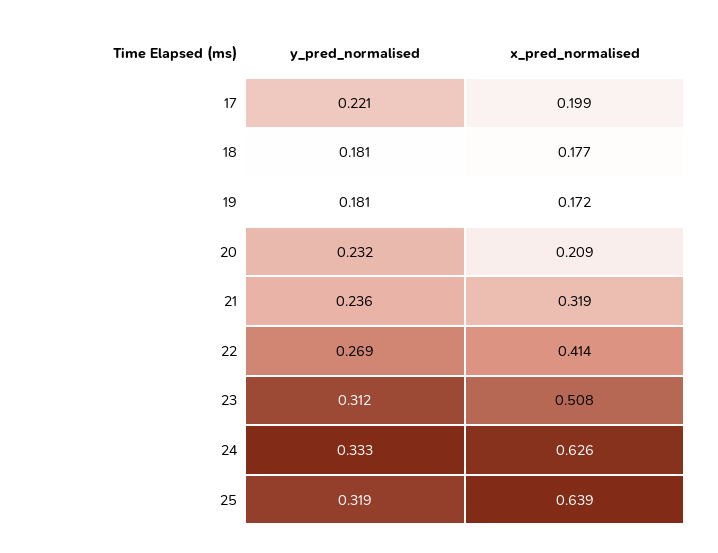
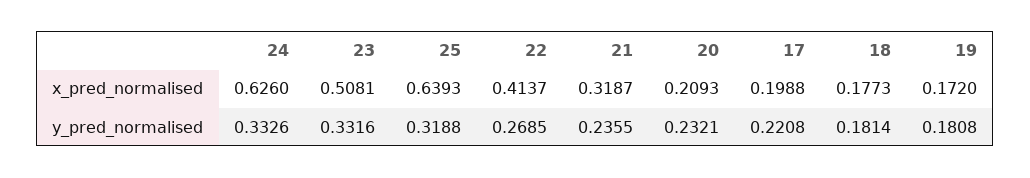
y_pred_normalised, 23: 0.312 -> 0.3316

